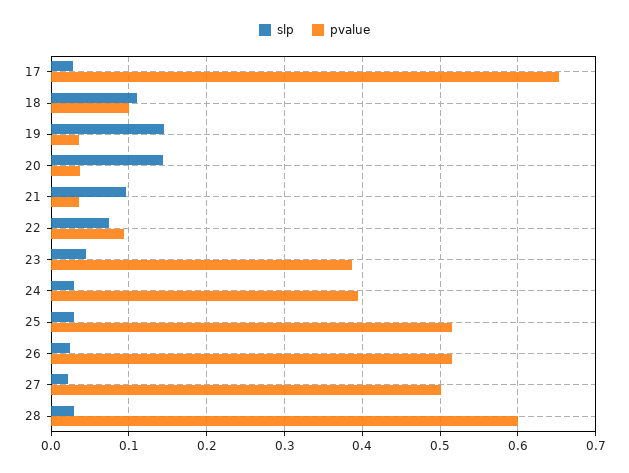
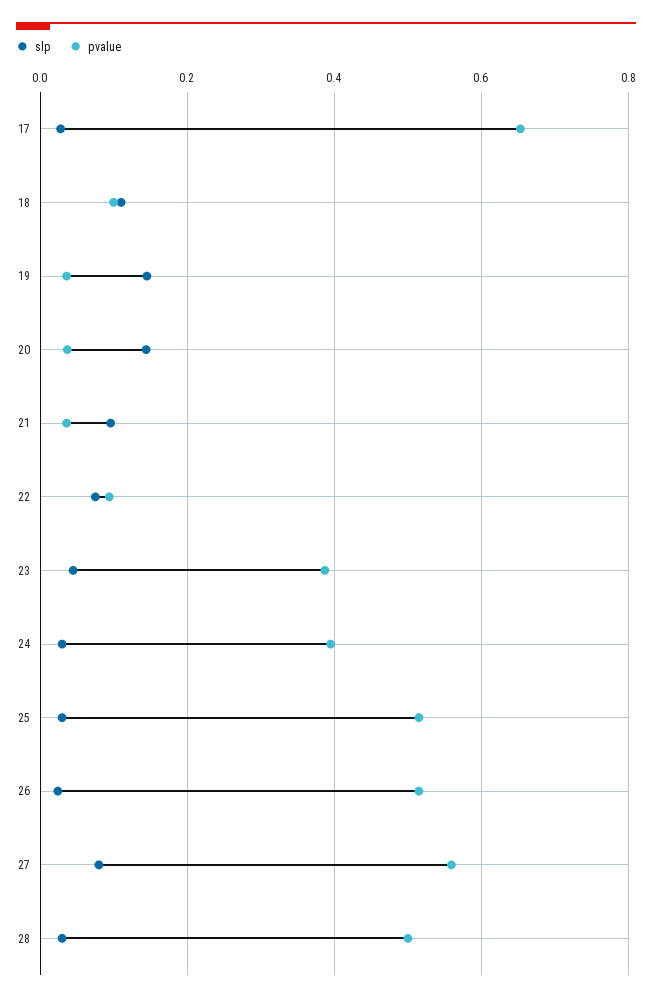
slp, 27: 0.02 -> 0.08
pvalue, 27: 0.5 -> 0.56
pvalue, 28: 0.6 -> 0.5

